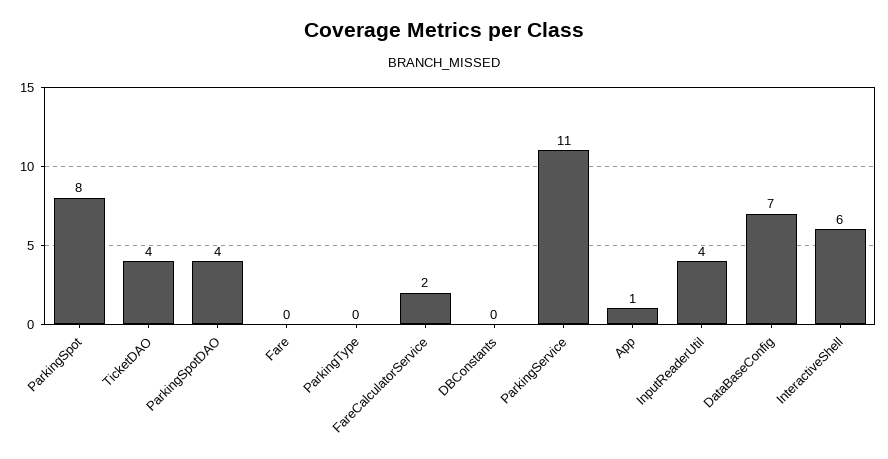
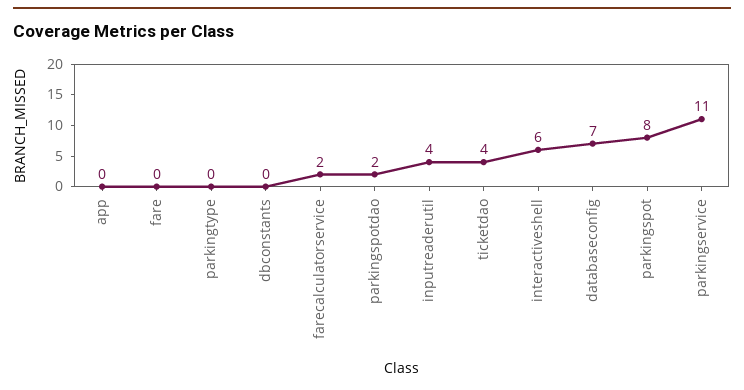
ParkingSpotDAO: 4 -> 2
App: 1 -> 0

